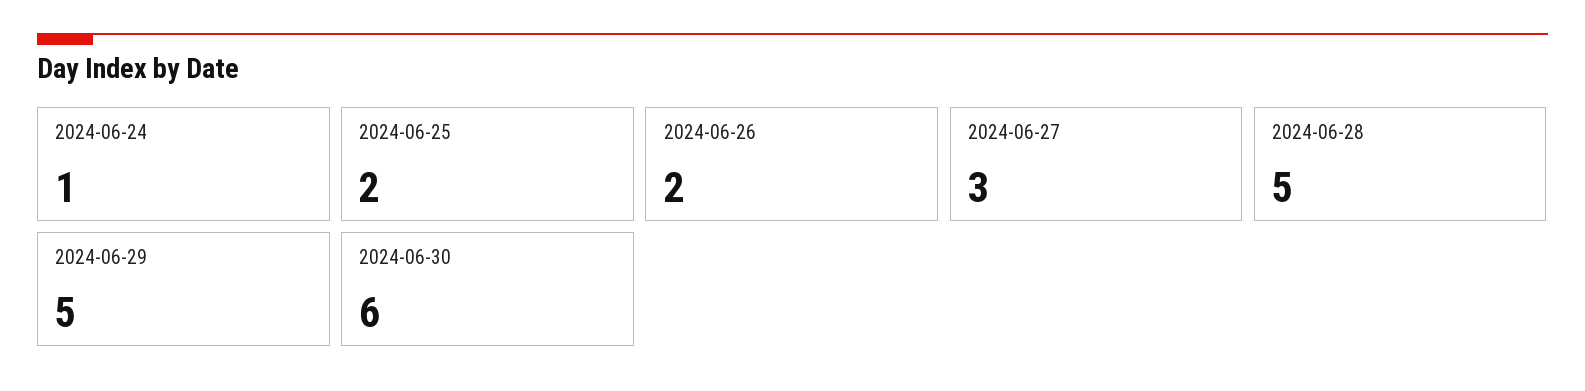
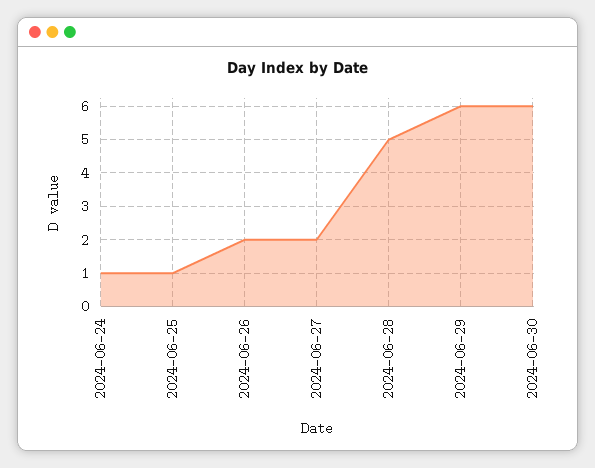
2024-06-25: 2 -> 1
2024-06-27: 3 -> 2
2024-06-29: 5 -> 6

